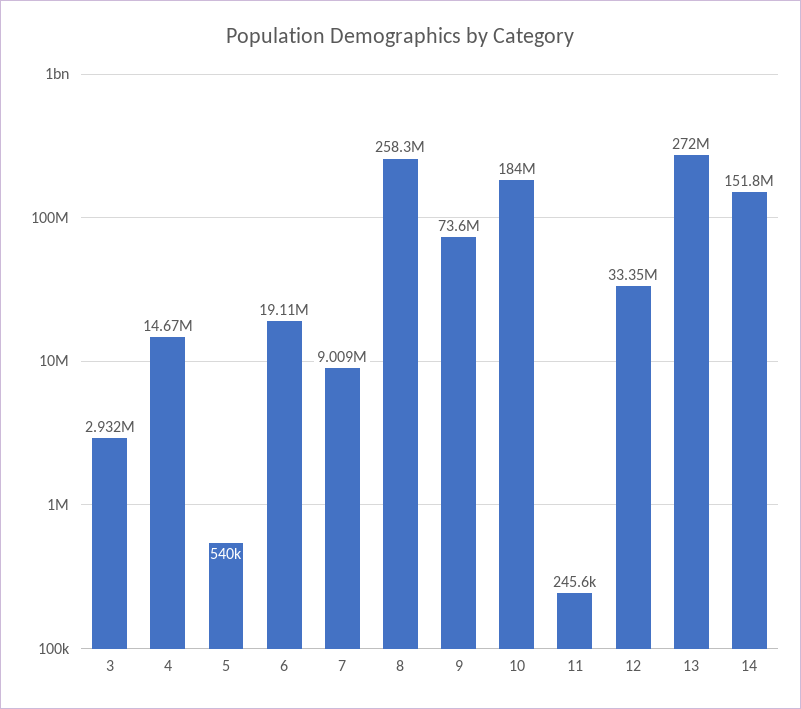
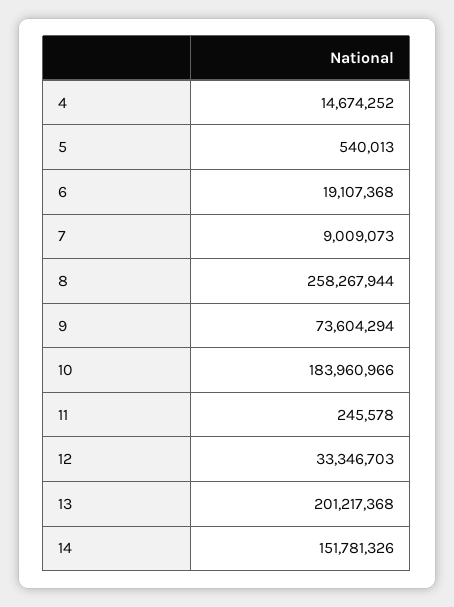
3: 2932000 -> none
13: 272000000 -> 201217368

